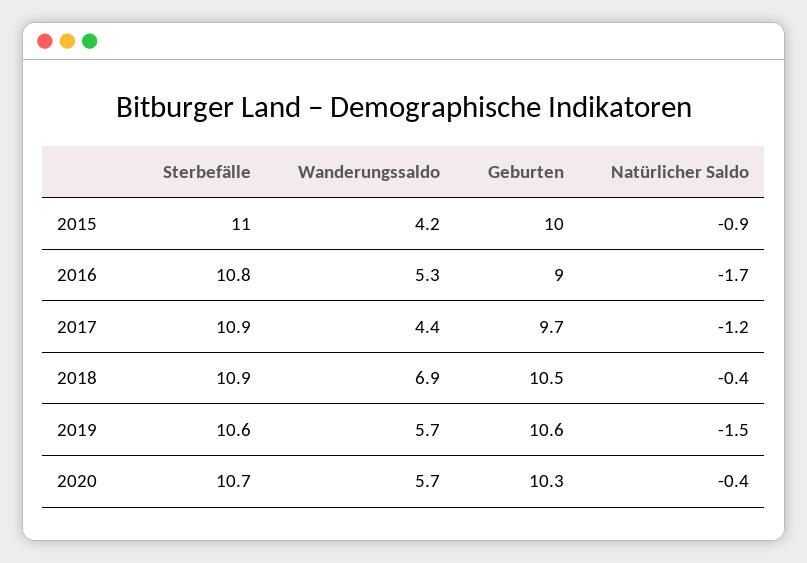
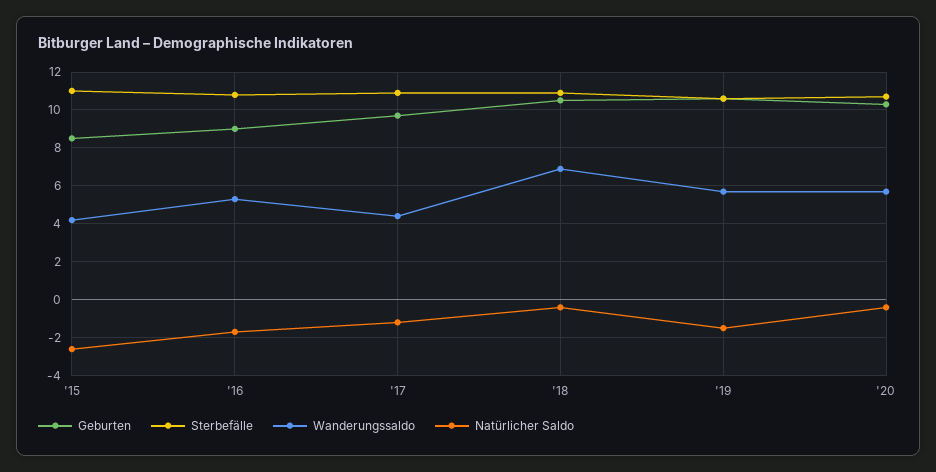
Geburten, 2015: 10 -> 8.5
Natürlicher Saldo, 2015: -0.9 -> -2.5

